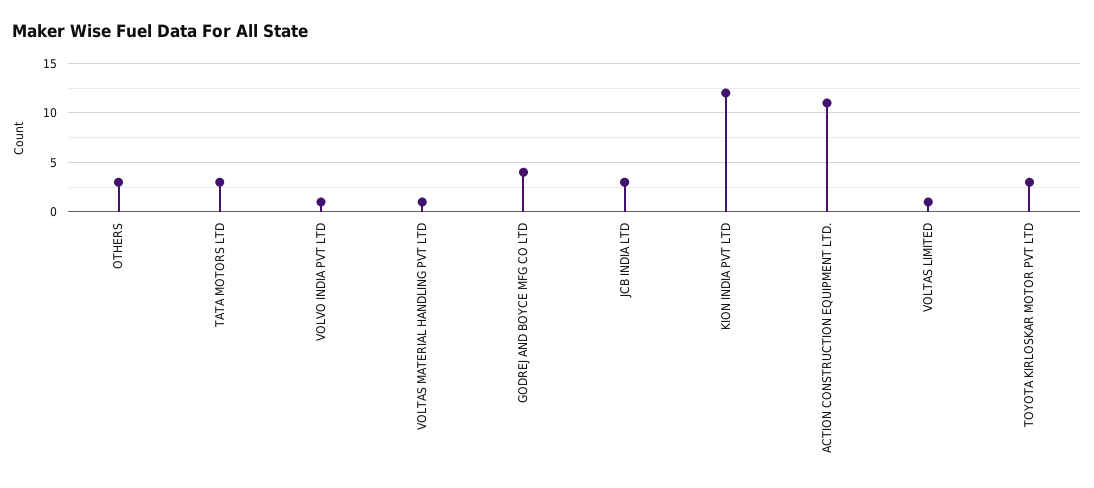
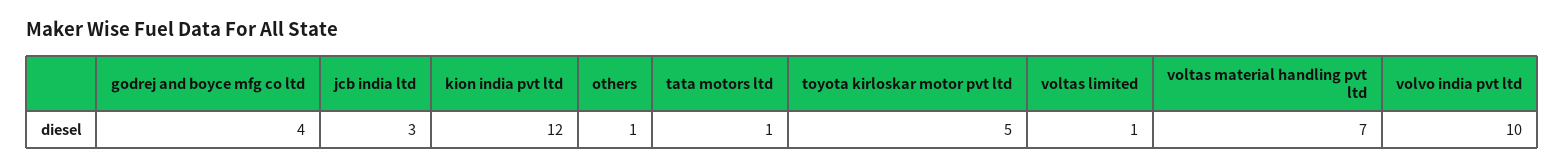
OTHERS: 3 -> 1
TATA MOTORS LTD: 3 -> 1
VOLVO INDIA PVT LTD: 1 -> 10
VOLTAS MATERIAL HANDLING PVT LTD: 1 -> 7
ACTION CONSTRUCTION EQUIPMENT LTD.: 11 -> none
TOYOTA KIRLOSKAR MOTOR PVT LTD: 3 -> 5

